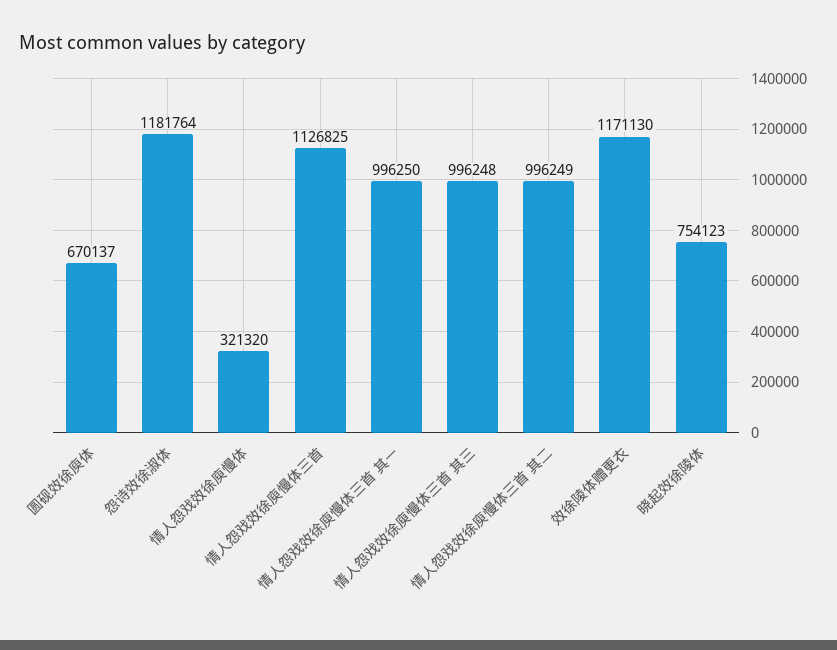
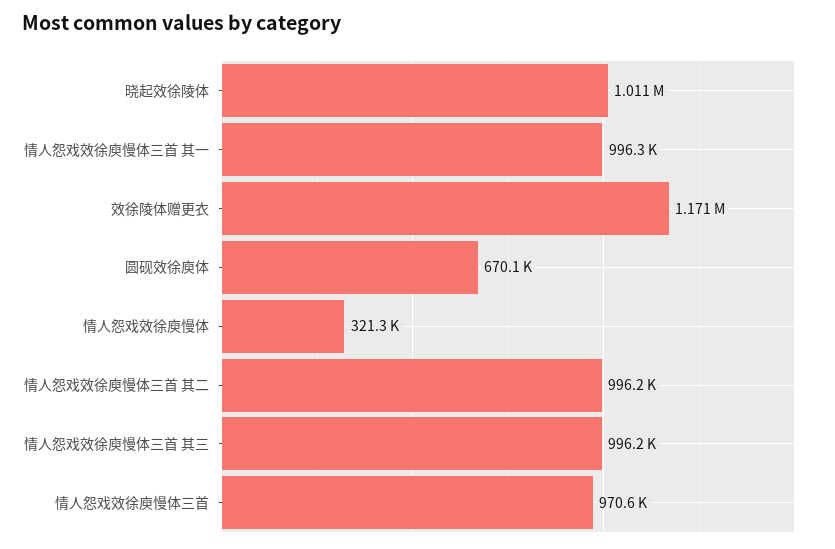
怨诗效徐淑体: 1181764 -> none
情人怨戏效徐庾慢体三首: 1126825 -> 970600
晓起效徐陵体: 754123 -> 1011000

